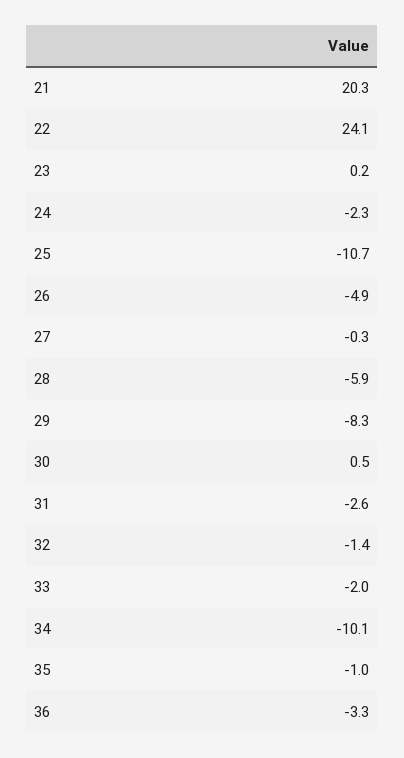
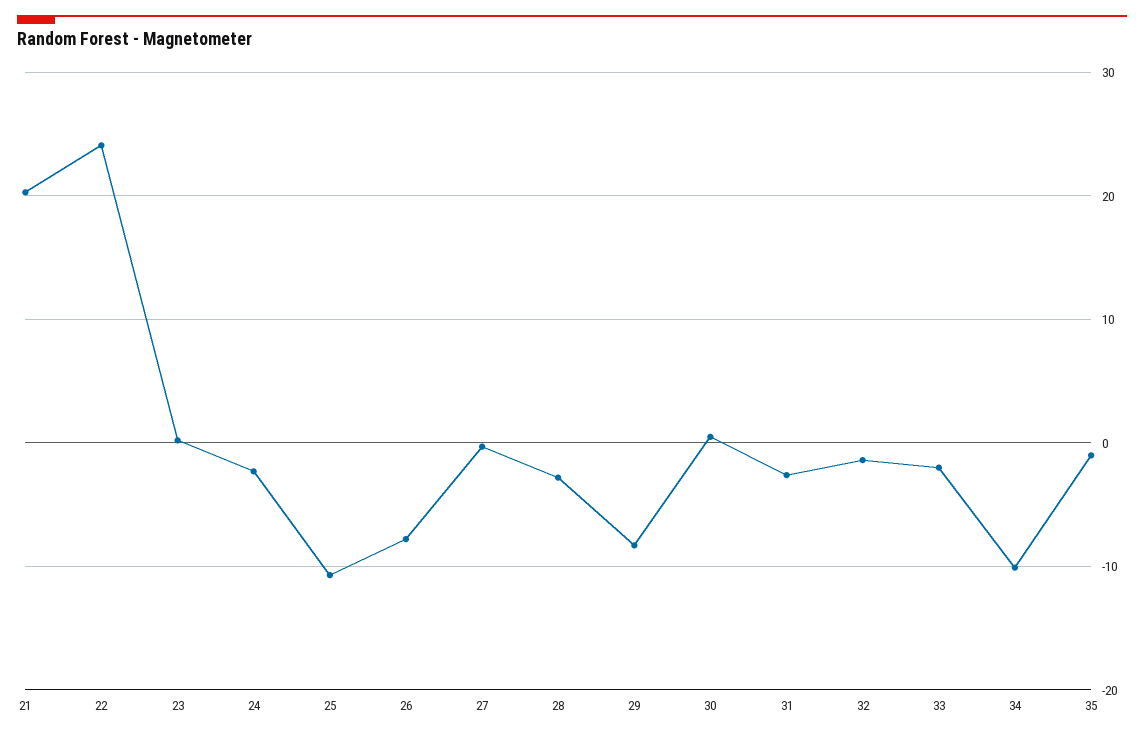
26: -4.9 -> -8
28: -5.9 -> -3
36: -3.3 -> none

